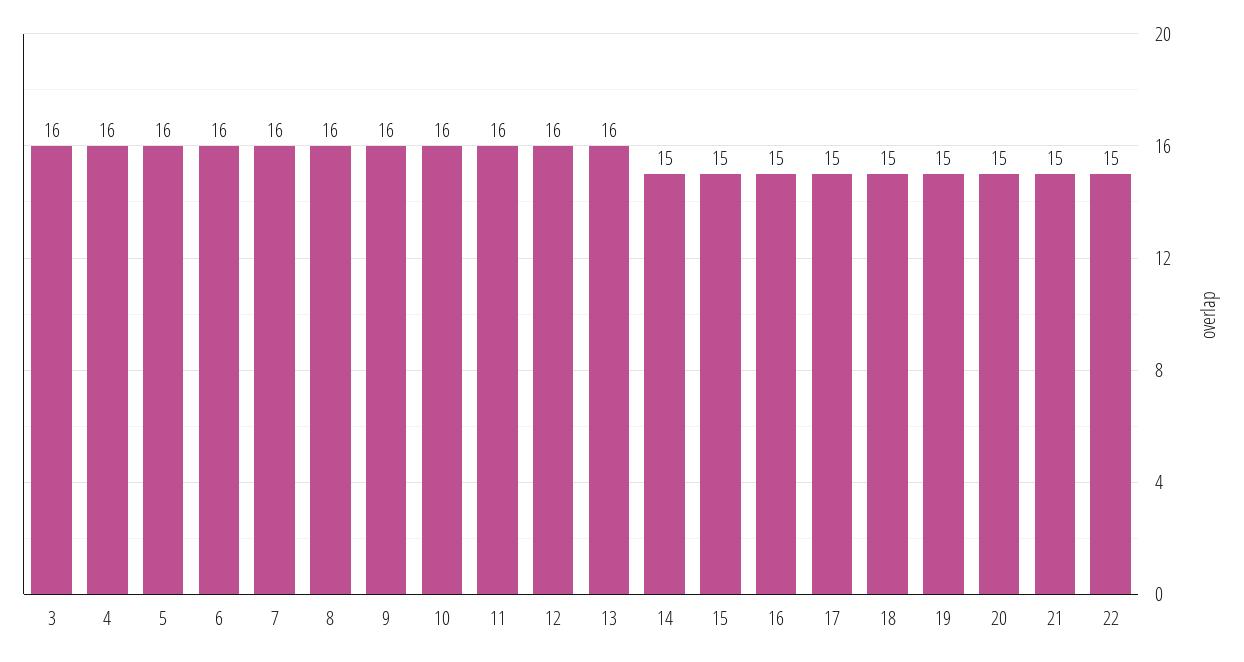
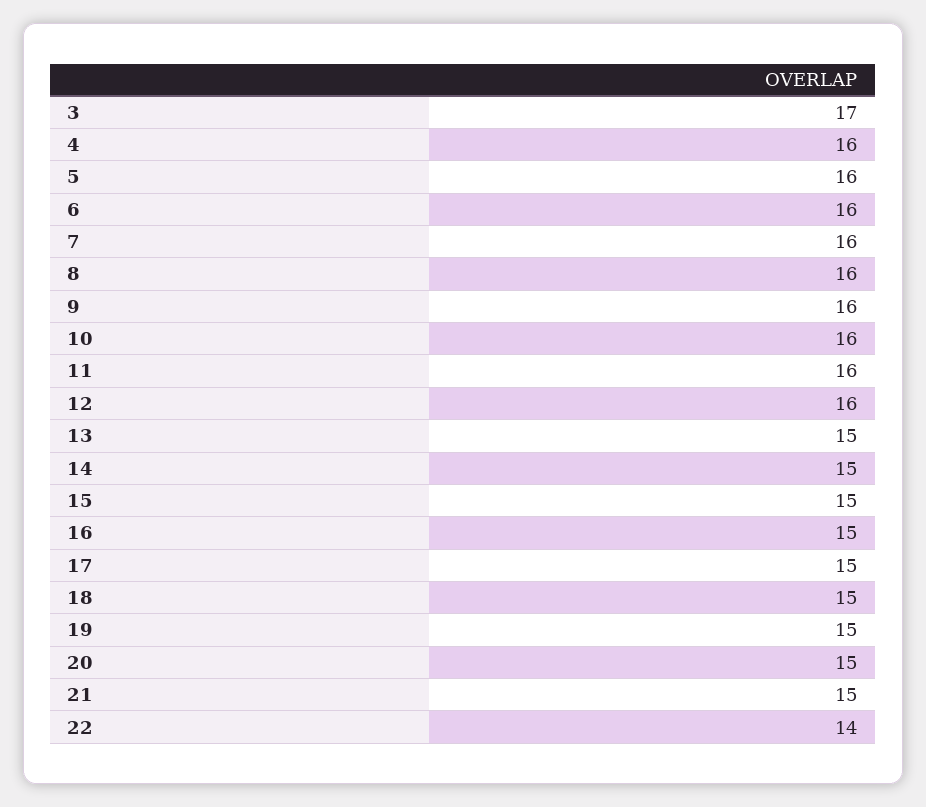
3: 16 -> 17
13: 16 -> 15
22: 15 -> 14

